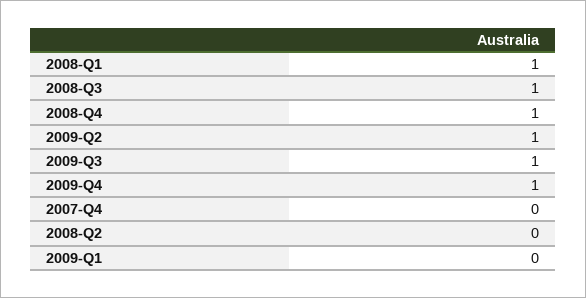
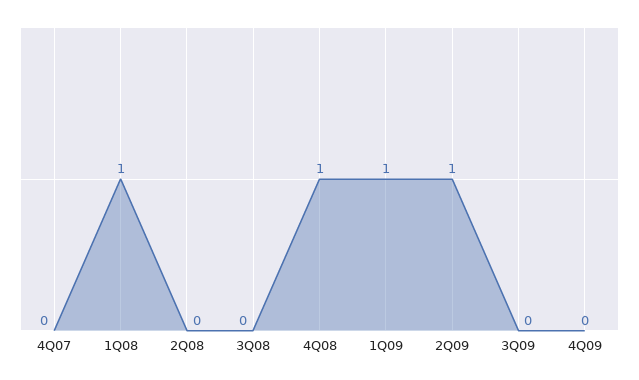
2008-Q3: 1 -> 0
2009-Q3: 1 -> 0
2009-Q4: 1 -> 0
2009-Q1: 0 -> 1

